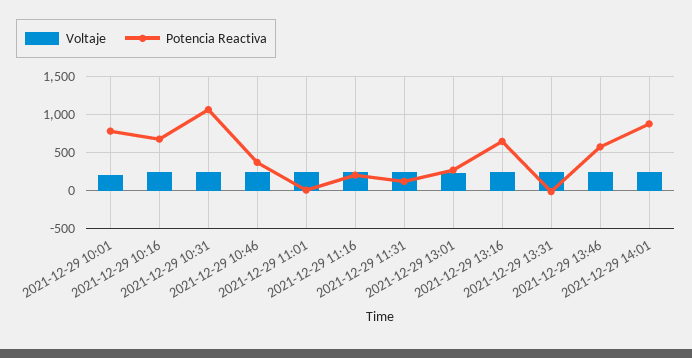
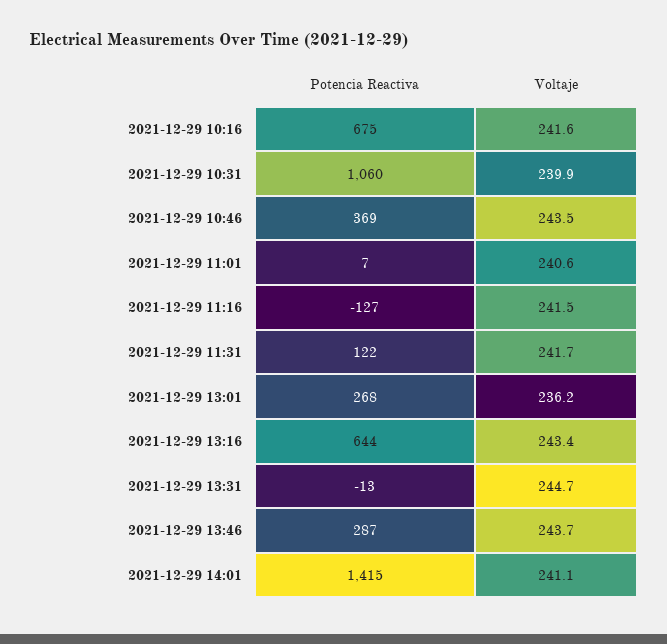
Voltaje, 2021-12-29 10:01: 200 -> none
Potencia Reactiva, 2021-12-29 10:01: 800 -> none
Potencia Reactiva, 2021-12-29 11:16: 200 -> -127
Potencia Reactiva, 2021-12-29 13:46: 600 -> 287
Potencia Reactiva, 2021-12-29 14:01: 900 -> 1415

